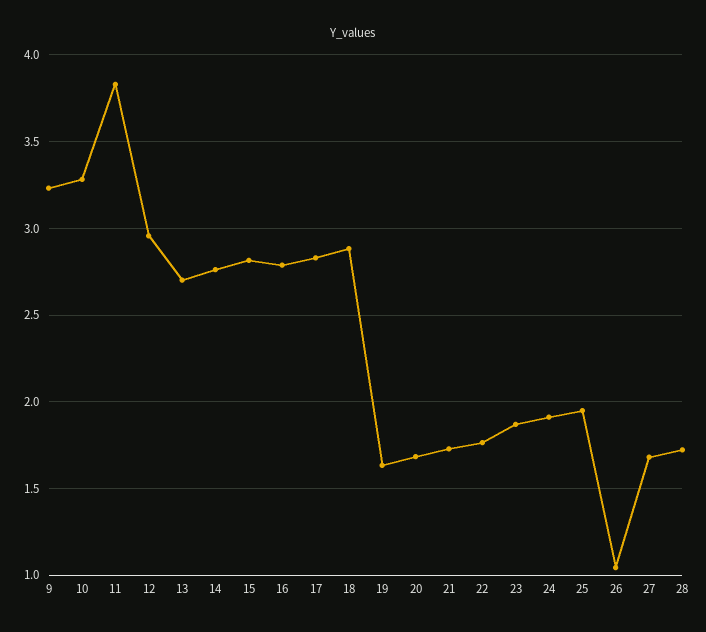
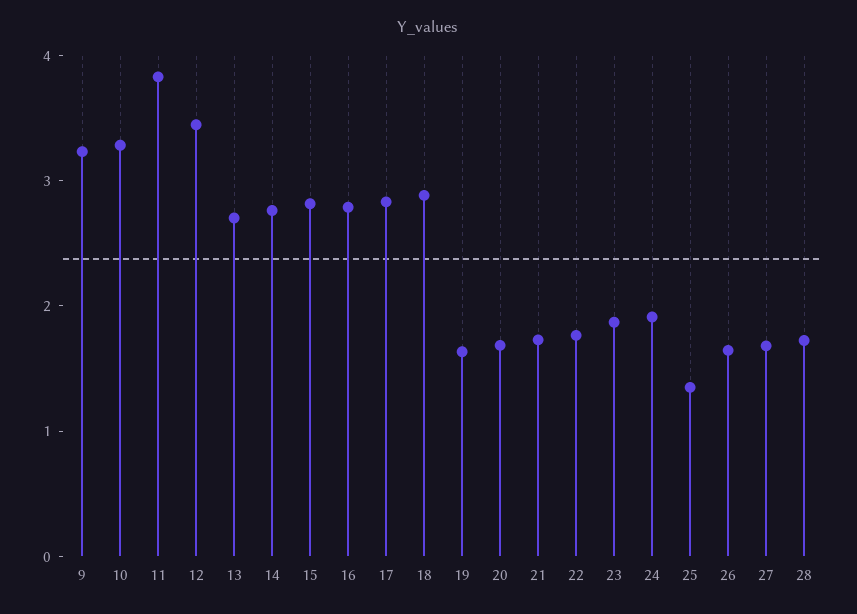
12: 2.95 -> 3.4
25: 1.95 -> 1.4
26: 1.05 -> 1.6

